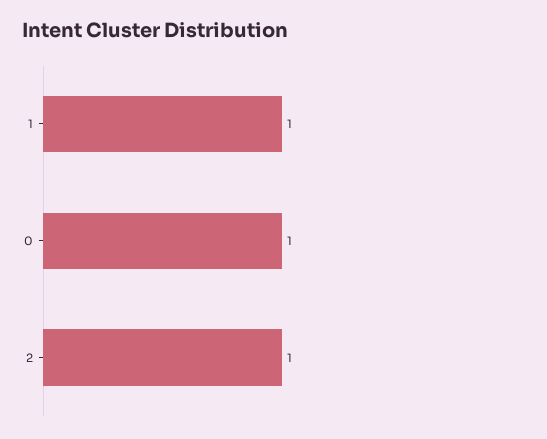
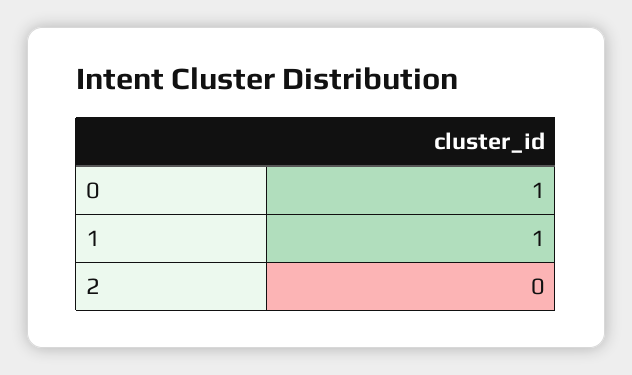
2: 1 -> 0

